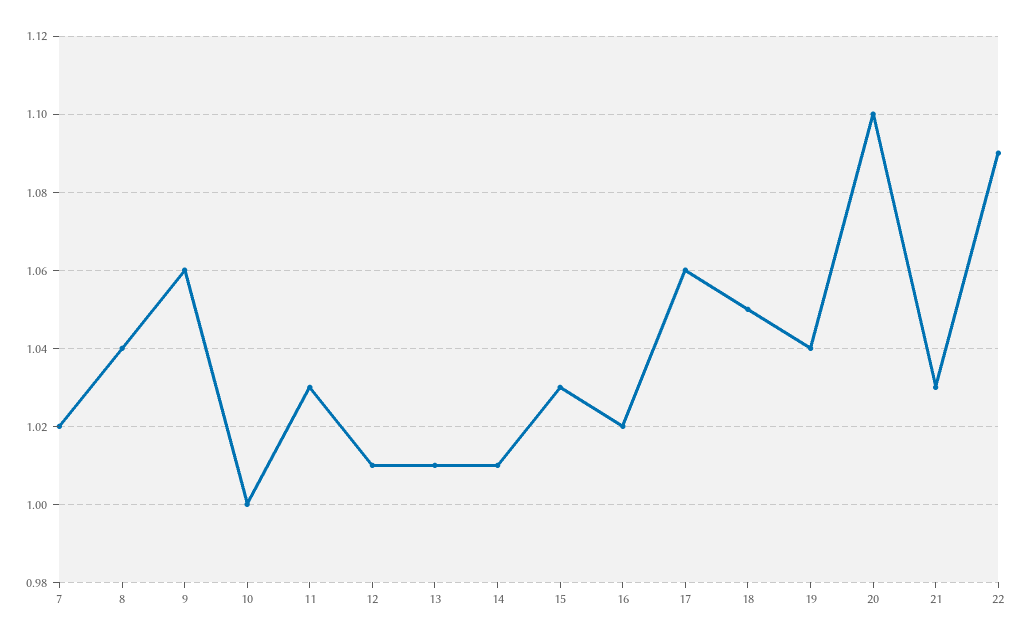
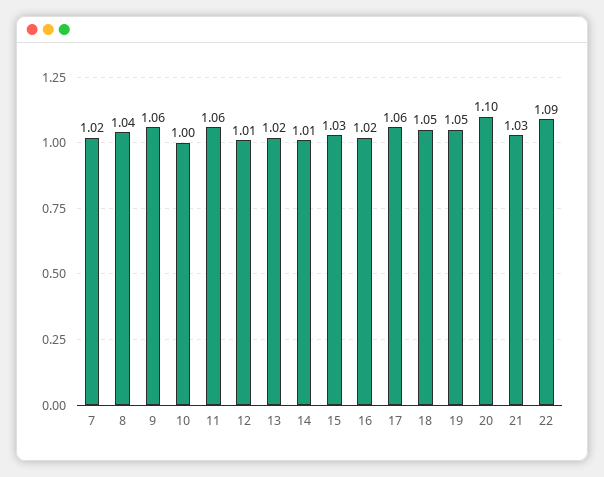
11: 1.03 -> 1.06
13: 1.01 -> 1.02
19: 1.04 -> 1.05

